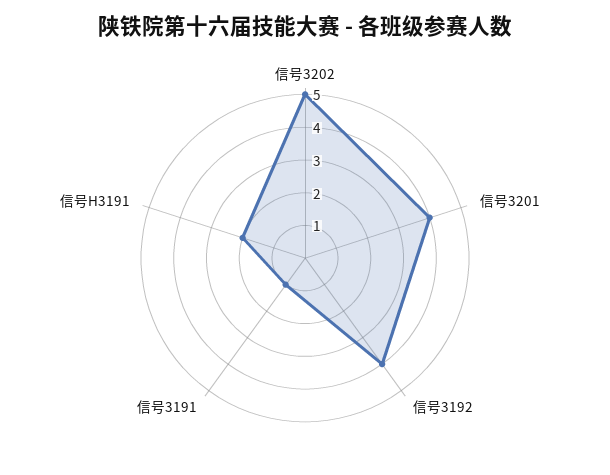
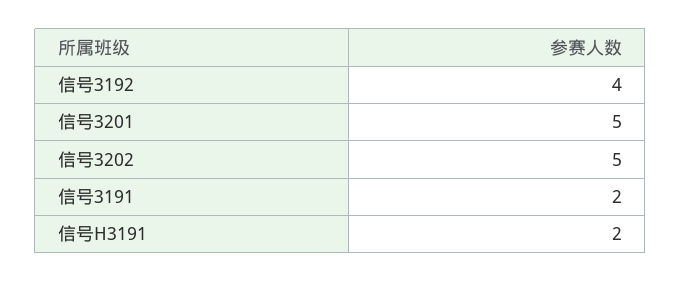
信号3201: 4 -> 5
信号3191: 1 -> 2

